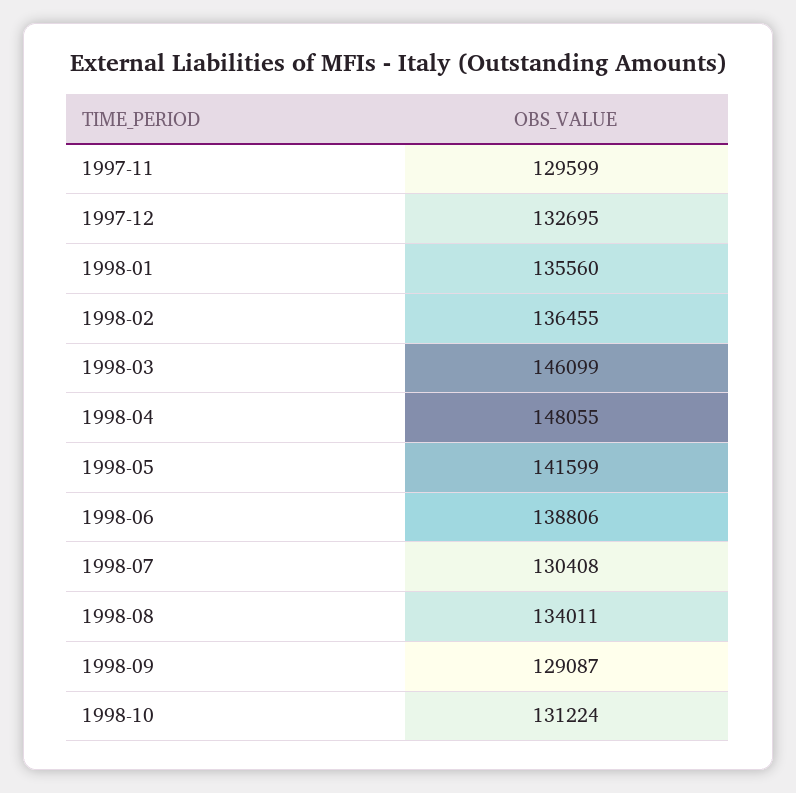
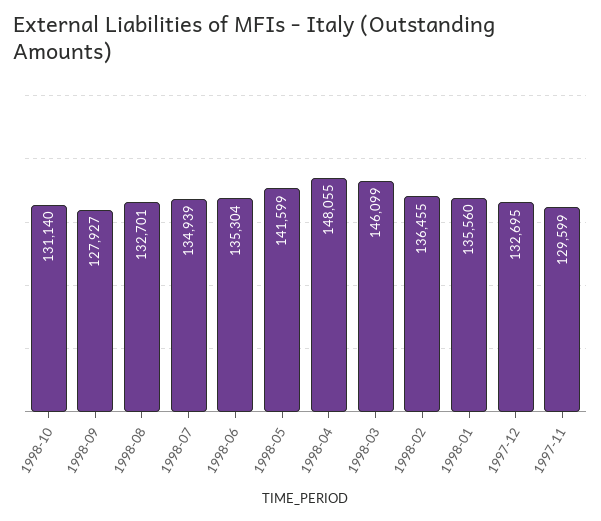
1998-06: 138806 -> 135304
1998-07: 130408 -> 134939
1998-08: 134011 -> 132701
1998-09: 129087 -> 127927
1998-10: 131224 -> 131140

